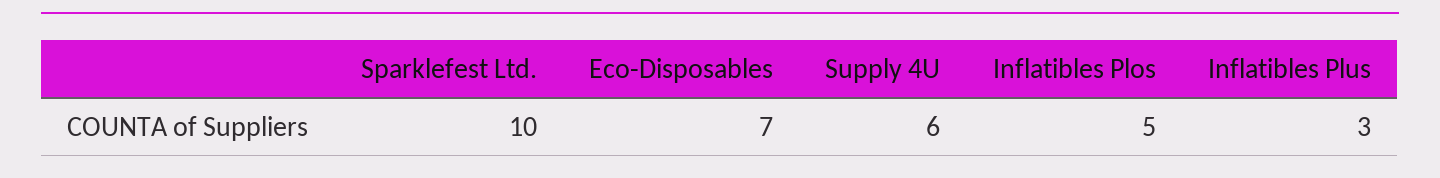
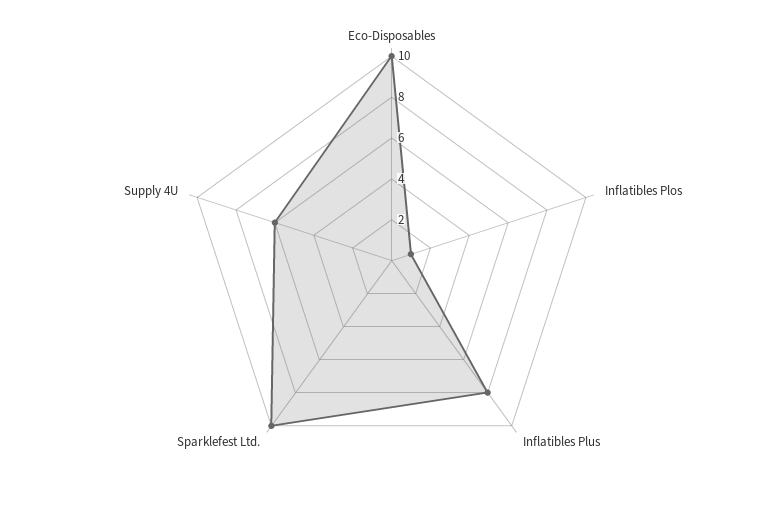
Eco-Disposables: 7 -> 10
Inflatibles Plos: 5 -> 1
Inflatibles Plus: 3 -> 8

